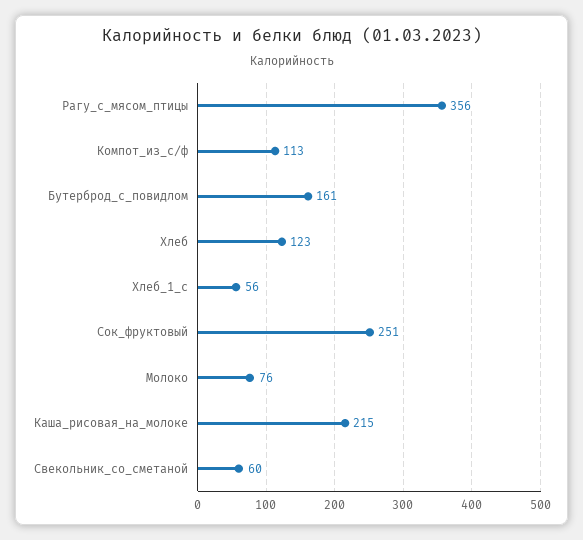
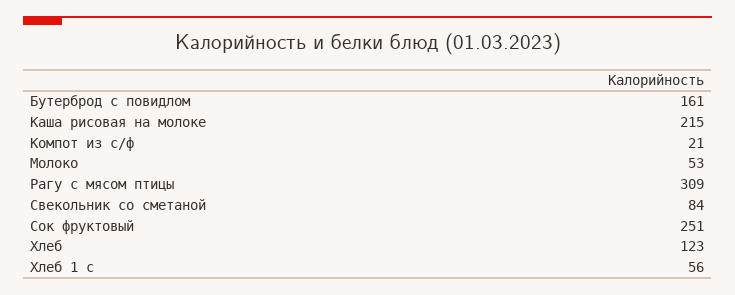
Рагу_с_мясом_птицы: 356 -> 309
Компот_из_с/ф: 113 -> 21
Молоко: 76 -> 53
Свекольник_со_сметаной: 60 -> 84

